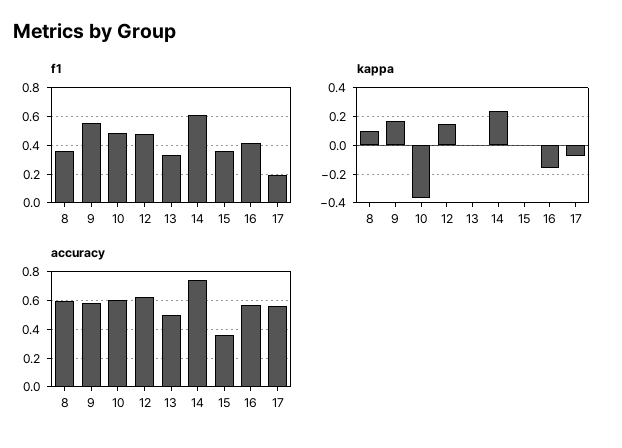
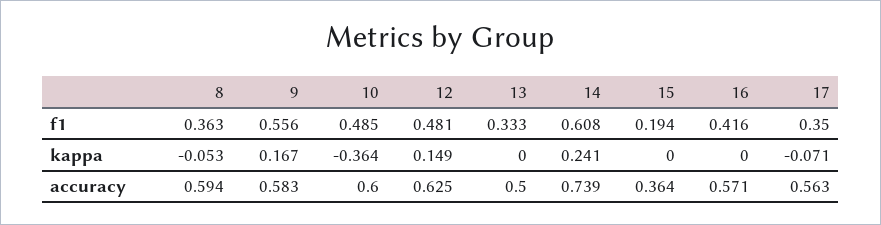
f1, 15: 0.35 -> 0.194
f1, 17: 0.2 -> 0.35
kappa, 8: 0.1 -> -0.053
kappa, 16: -0.15 -> 0

